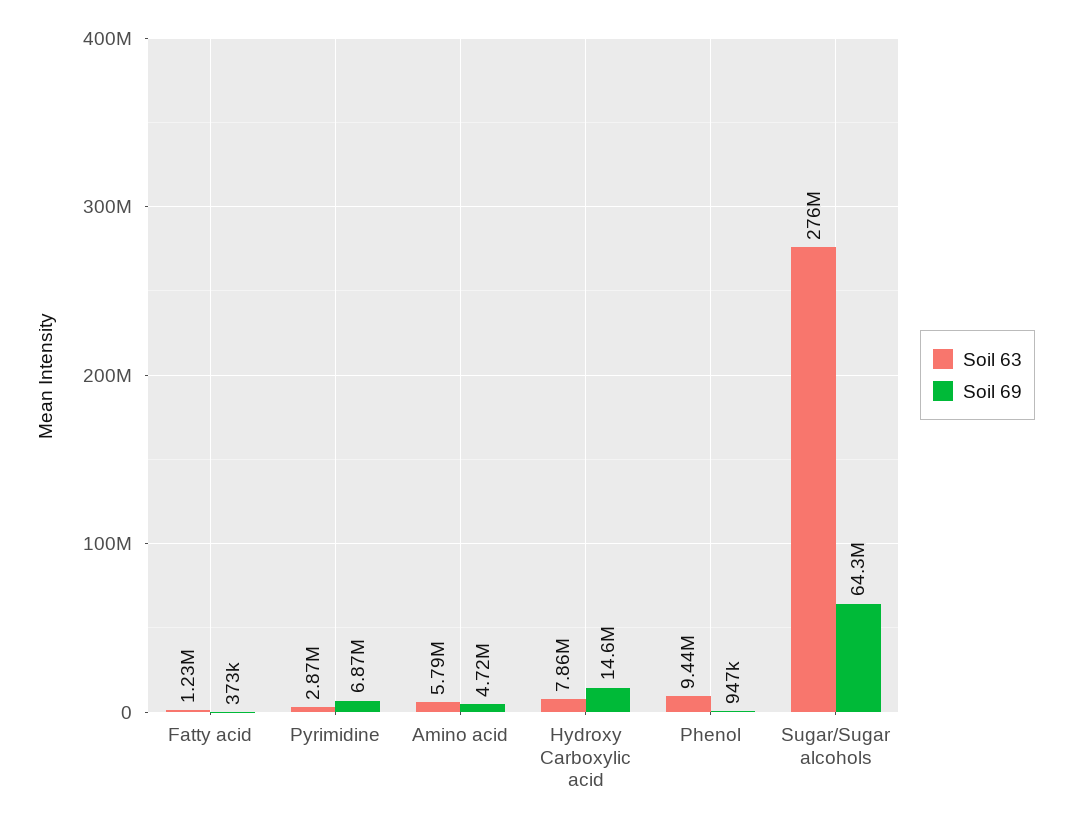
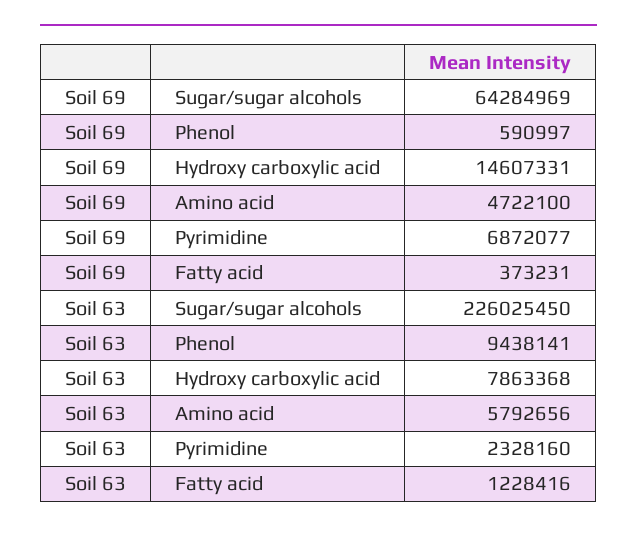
Soil 63, Pyrimidine: 2870000 -> 2328160
Soil 69, Phenol: 947000 -> 590997
Soil 63, Sugar/Sugar alcohols: 276000000 -> 226025450

